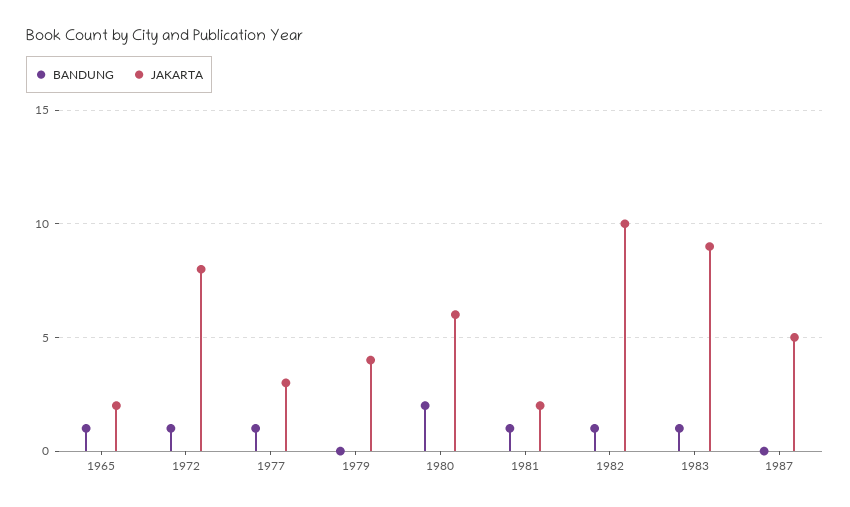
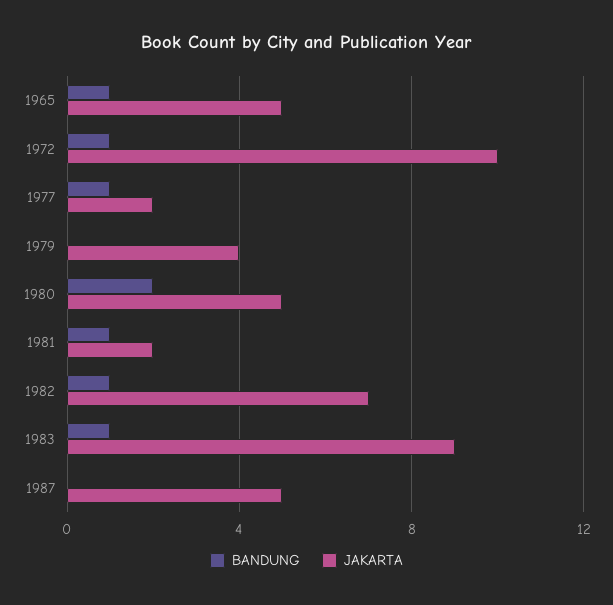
JAKARTA, 1965: 2 -> 5
JAKARTA, 1972: 8 -> 10
JAKARTA, 1977: 3 -> 2
JAKARTA, 1980: 6 -> 5
JAKARTA, 1982: 10 -> 7

